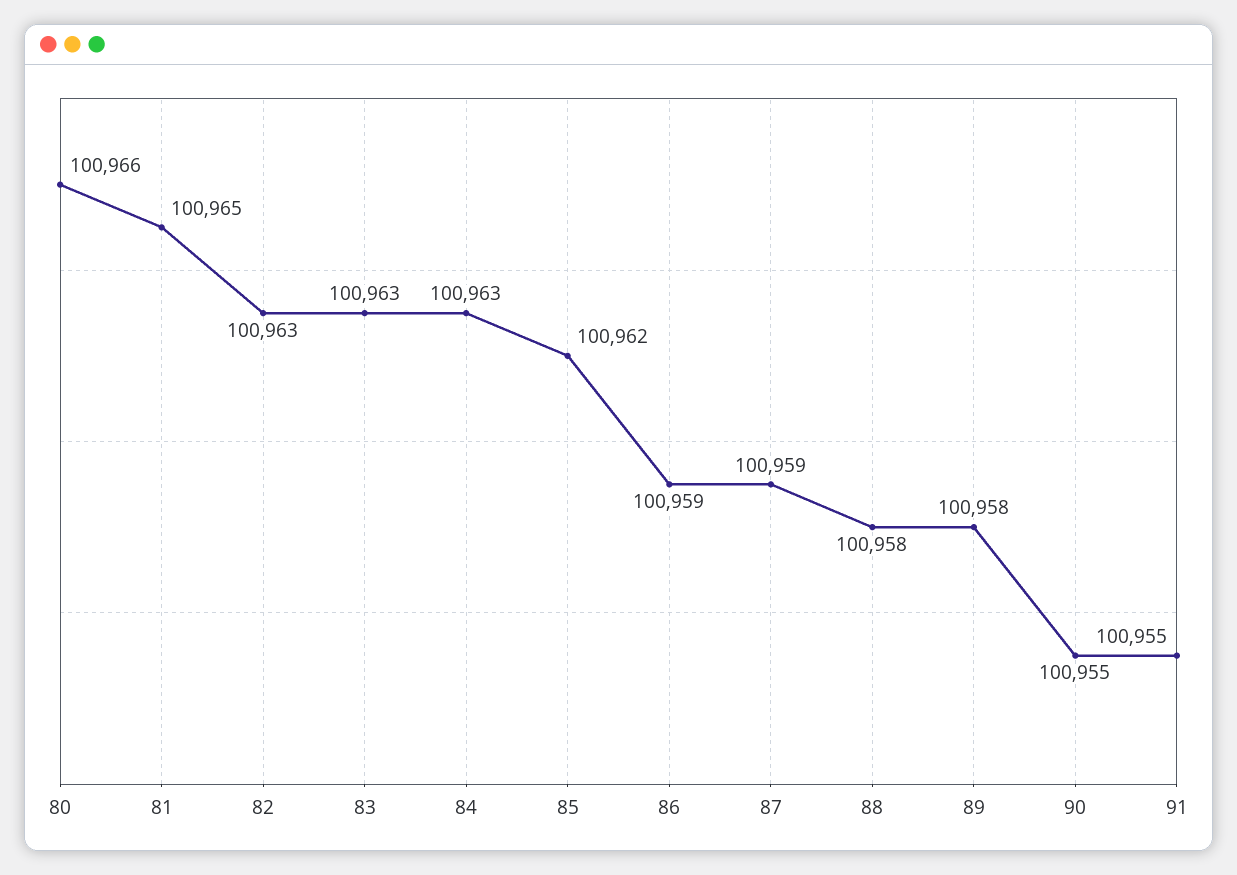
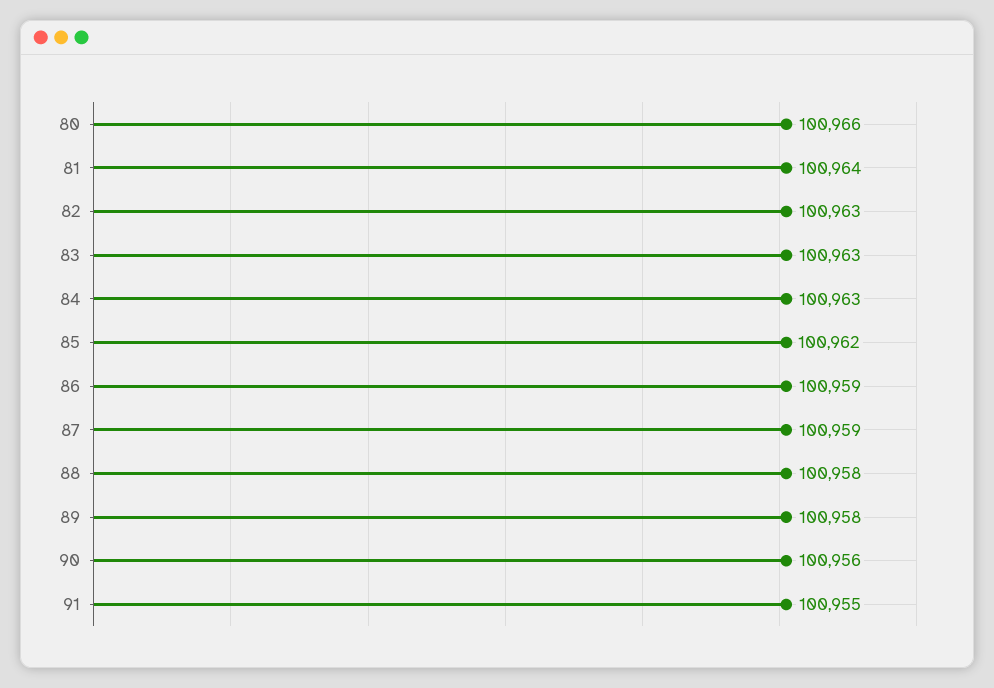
81: 100965 -> 100964
90: 100955 -> 100956

